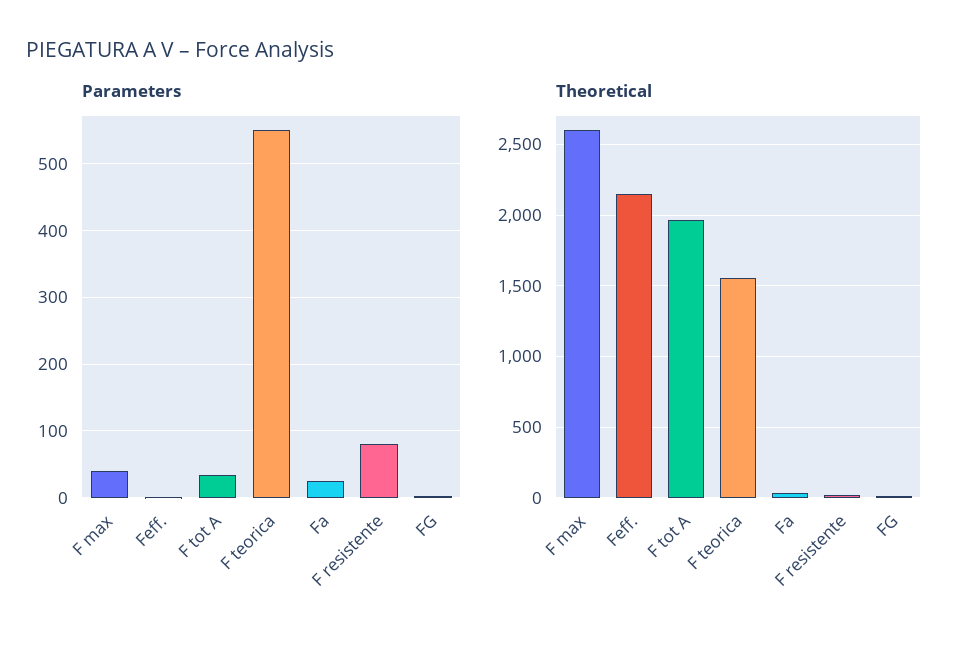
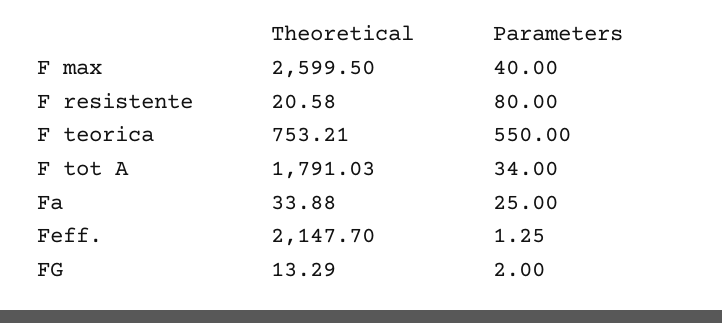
Theoretical, F tot A: 1950 -> 1791.03
Theoretical, F teorica: 1550 -> 753.21

